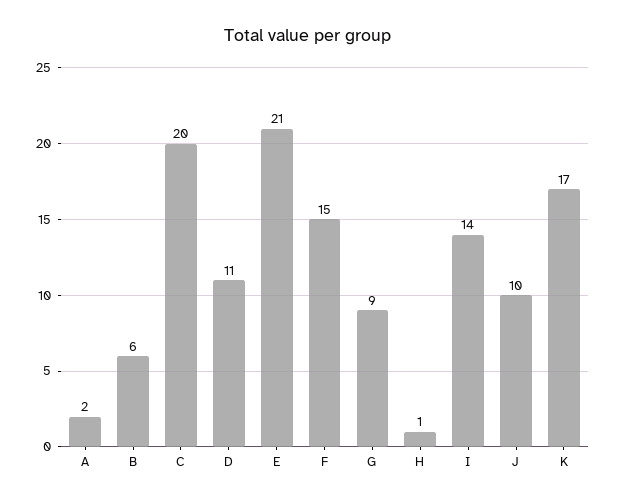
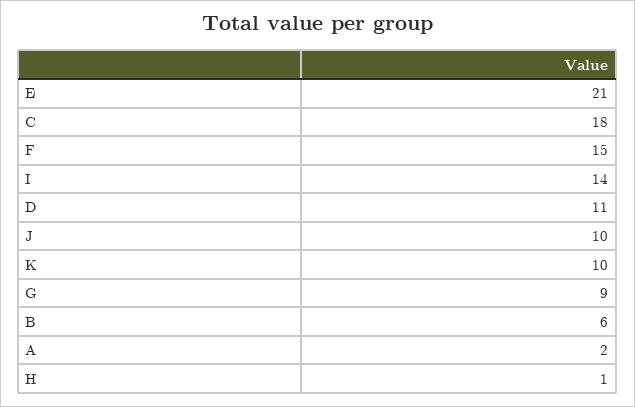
C: 20 -> 18
K: 17 -> 10

